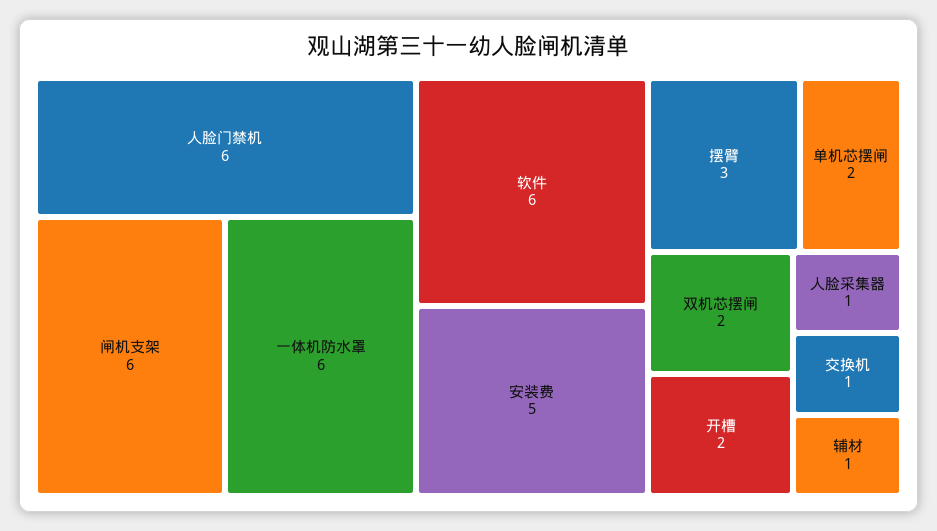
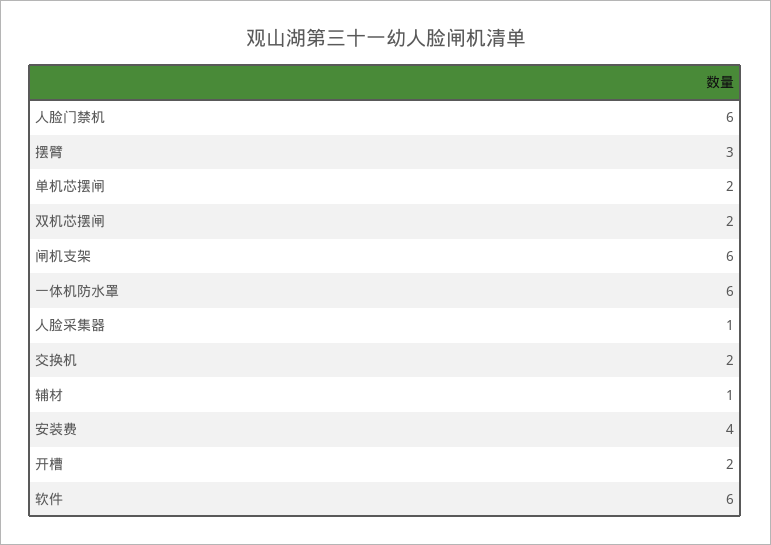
安装费: 5 -> 4
交换机: 1 -> 2

